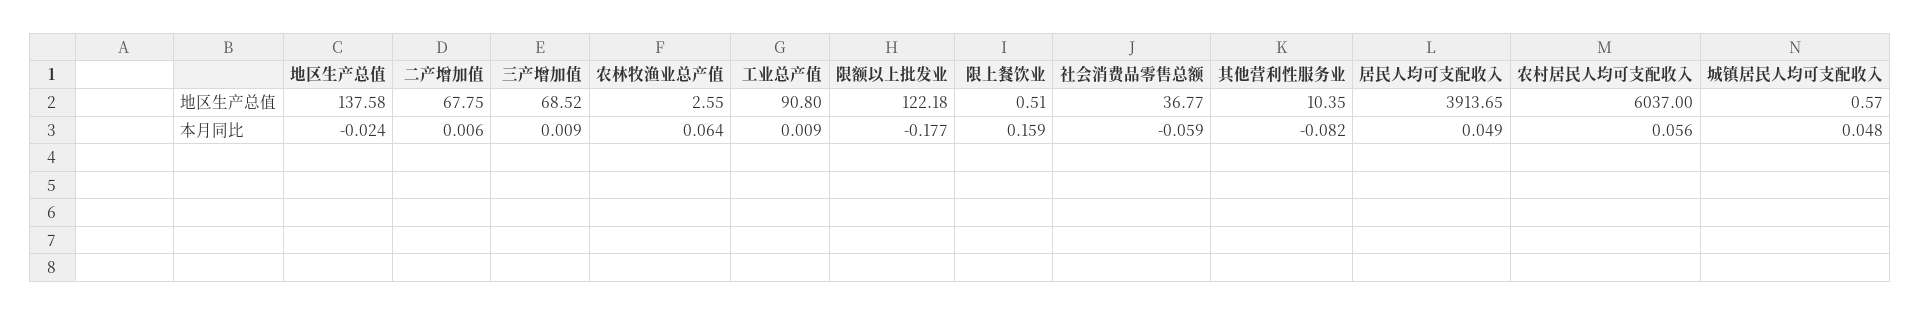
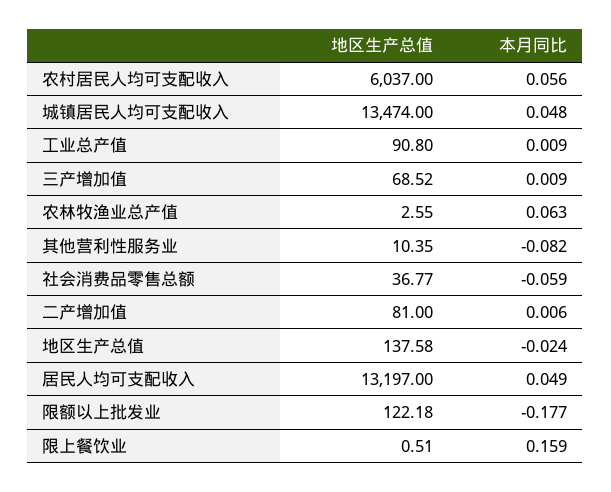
二产增加值, 地区生产总值: 67.75 -> 81
居民人均可支配收入, 地区生产总值: 3913.65 -> 13197
城镇居民人均可支配收入, 地区生产总值: 0.57 -> 13474
农林牧渔业总产值, 本月同比: 0.064 -> 0.063

